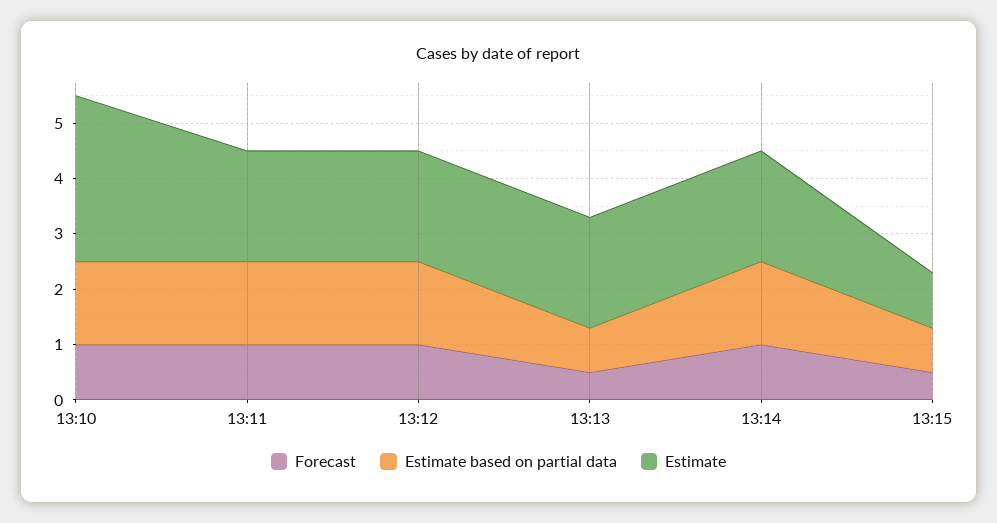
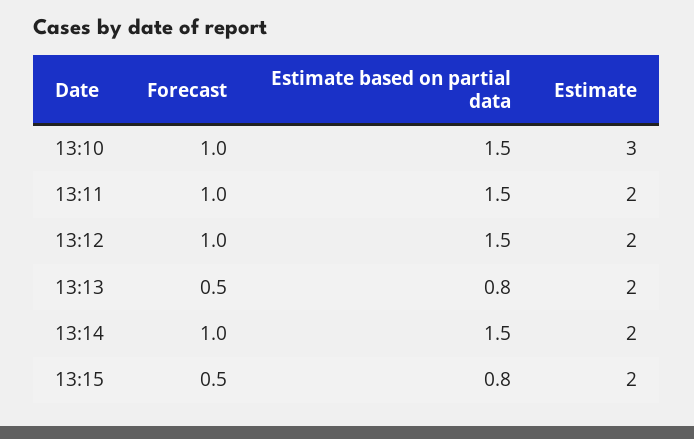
Estimate, 13:15: 1 -> 2

